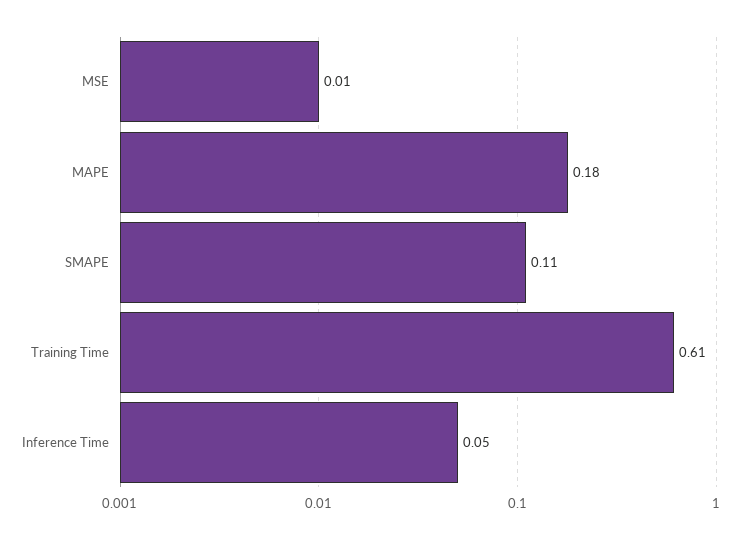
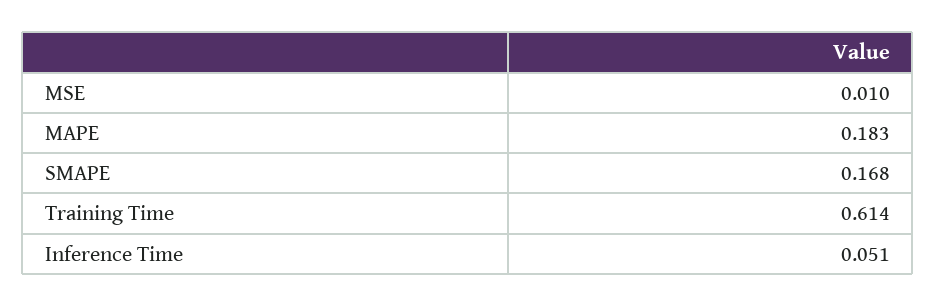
SMAPE: 0.11 -> 0.168

